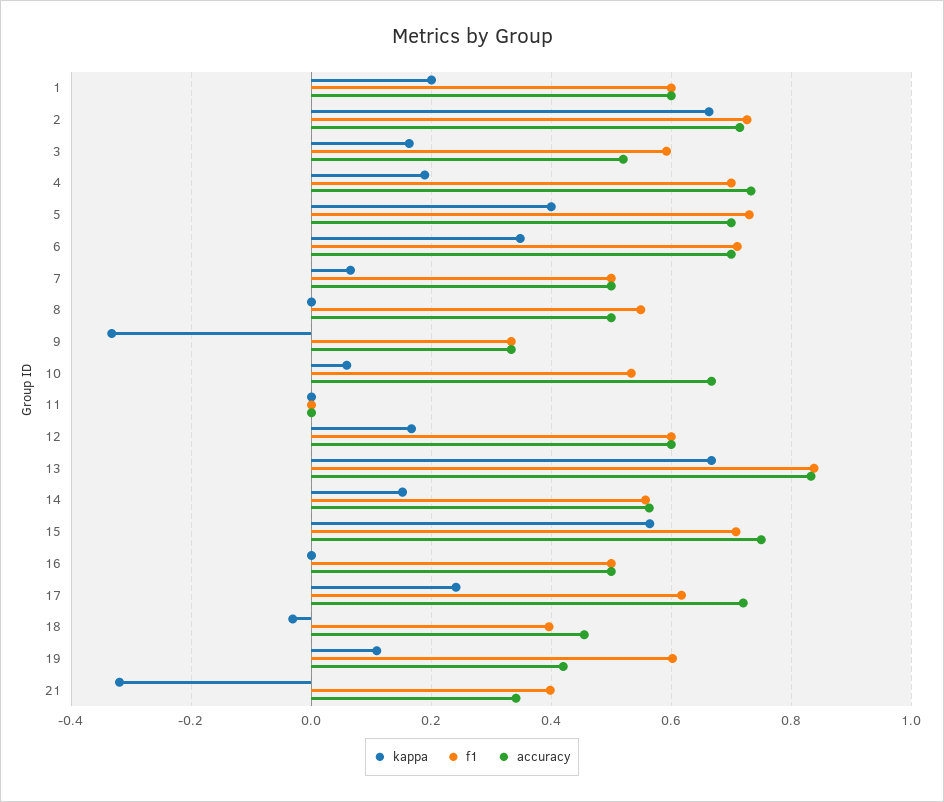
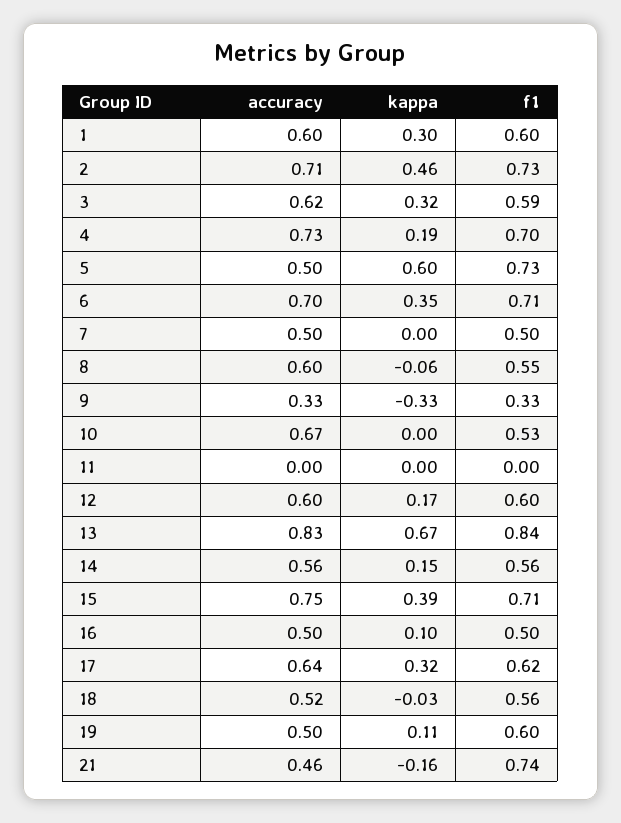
kappa, 1: 0.2 -> 0.3
kappa, 2: 0.66 -> 0.46
kappa, 3: 0.16 -> 0.32
accuracy, 3: 0.52 -> 0.62
kappa, 5: 0.4 -> 0.6
accuracy, 5: 0.7 -> 0.5
kappa, 7: 0.06 -> 0
kappa, 8: 0 -> -0.06
accuracy, 8: 0.5 -> 0.6
kappa, 10: 0.06 -> 0
kappa, 15: 0.56 -> 0.39
kappa, 16: 0 -> 0.1
kappa, 17: 0.24 -> 0.32
accuracy, 17: 0.72 -> 0.64
f1, 18: 0.4 -> 0.56
accuracy, 18: 0.46 -> 0.52
accuracy, 19: 0.42 -> 0.5
kappa, 21: -0.32 -> -0.16
f1, 21: 0.4 -> 0.74
accuracy, 21: 0.34 -> 0.46

